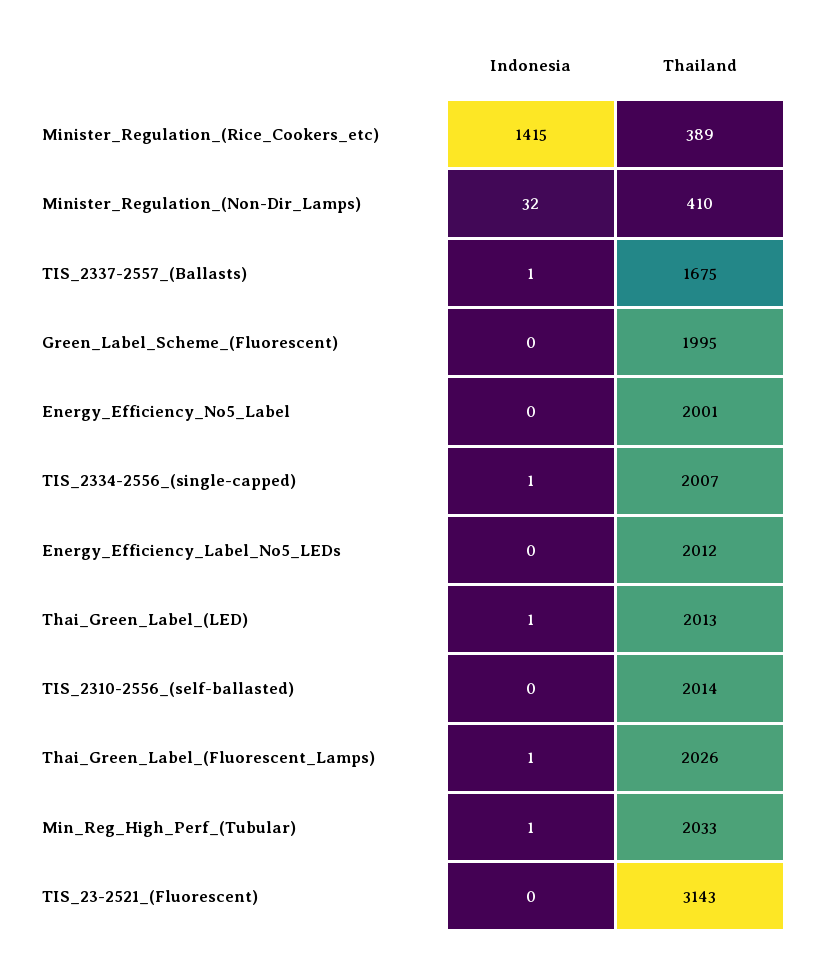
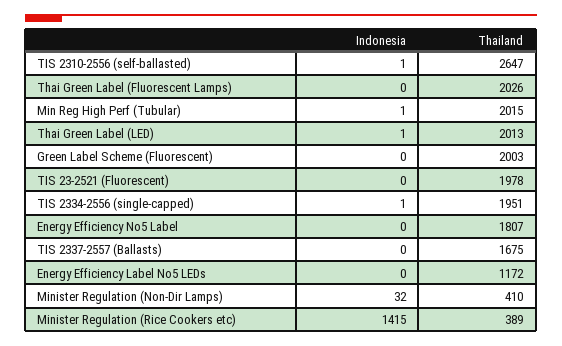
Indonesia, TIS_2337-2557_(Ballasts): 1 -> 0
Thailand, Green_Label_Scheme_(Fluorescent): 1995 -> 2003
Thailand, Energy_Efficiency_No5_Label: 2001 -> 1807
Thailand, TIS_2334-2556_(single-capped): 2007 -> 1951
Thailand, Energy_Efficiency_Label_No5_LEDs: 2012 -> 1172
Indonesia, TIS_2310-2556_(self-ballasted): 0 -> 1
Thailand, TIS_2310-2556_(self-ballasted): 2014 -> 2647
Indonesia, Thai_Green_Label_(Fluorescent_Lamps): 1 -> 0
Thailand, Min_Reg_High_Perf_(Tubular): 2033 -> 2015
Thailand, TIS_23-2521_(Fluorescent): 3143 -> 1978

